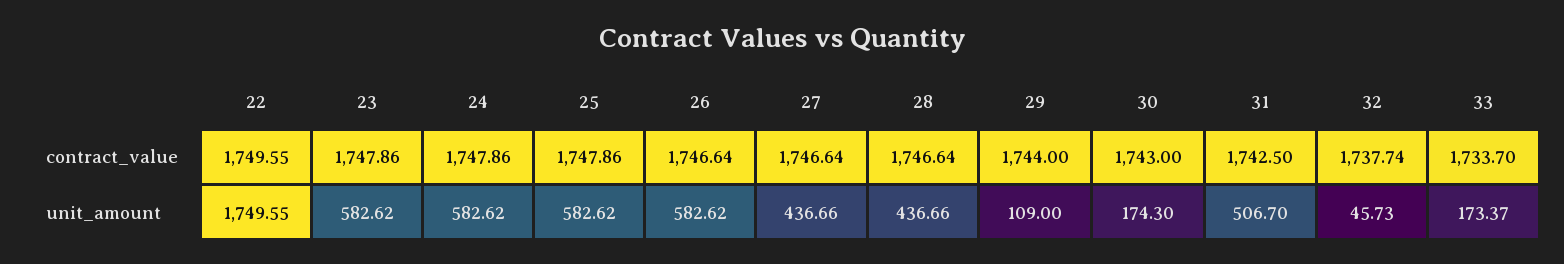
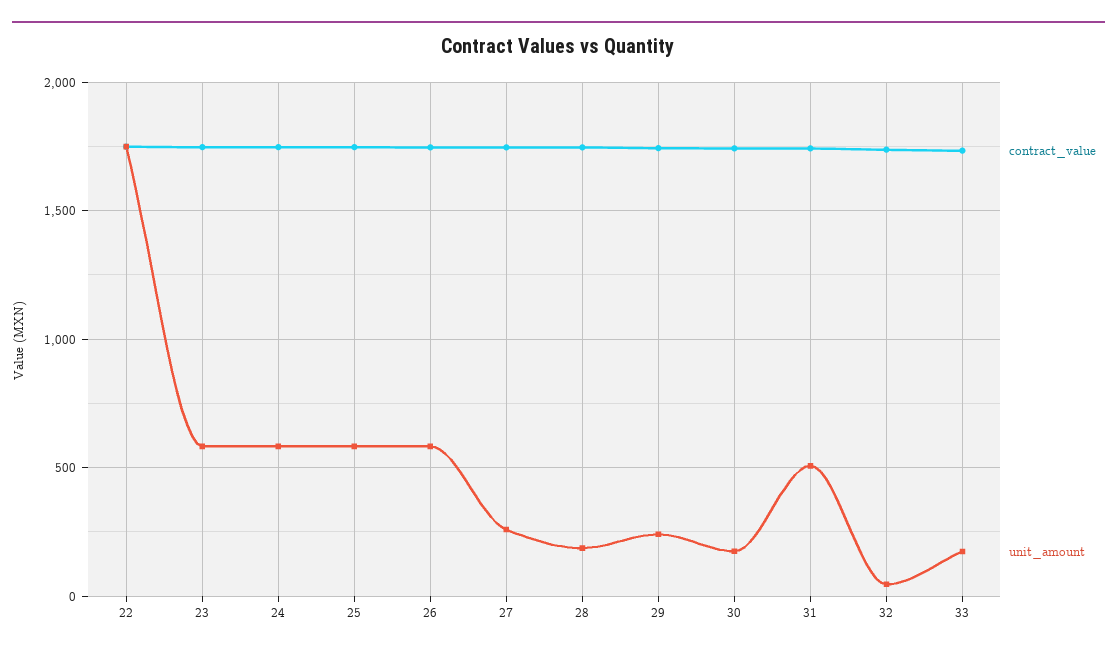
unit_amount, 27: 436.66 -> 250
unit_amount, 28: 436.66 -> 200
unit_amount, 29: 109 -> 250

